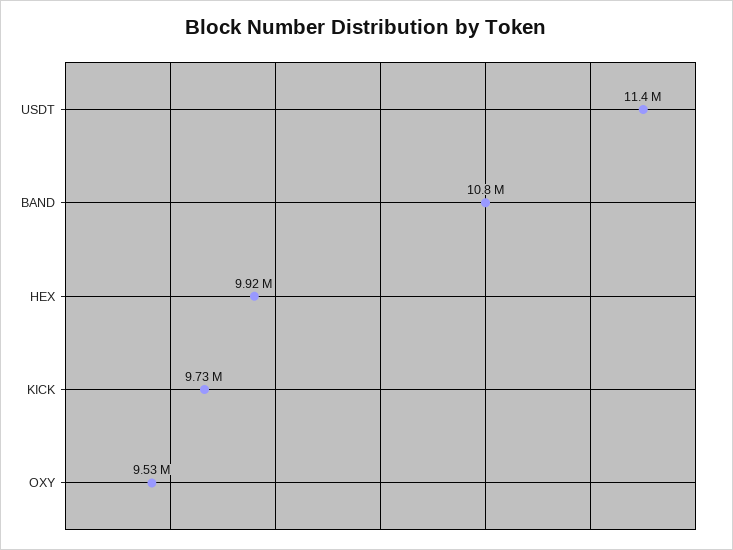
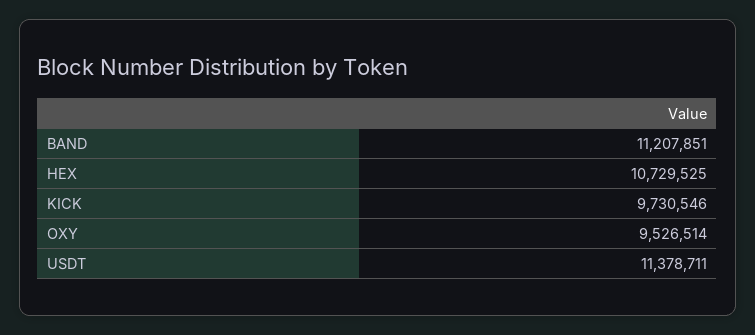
BAND: 10800000 -> 11207851
HEX: 9920000 -> 10729525

